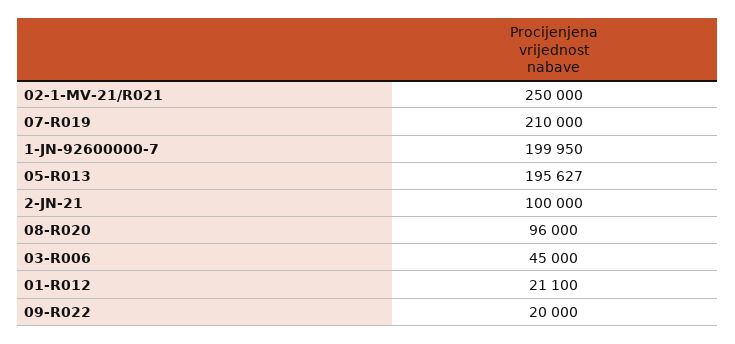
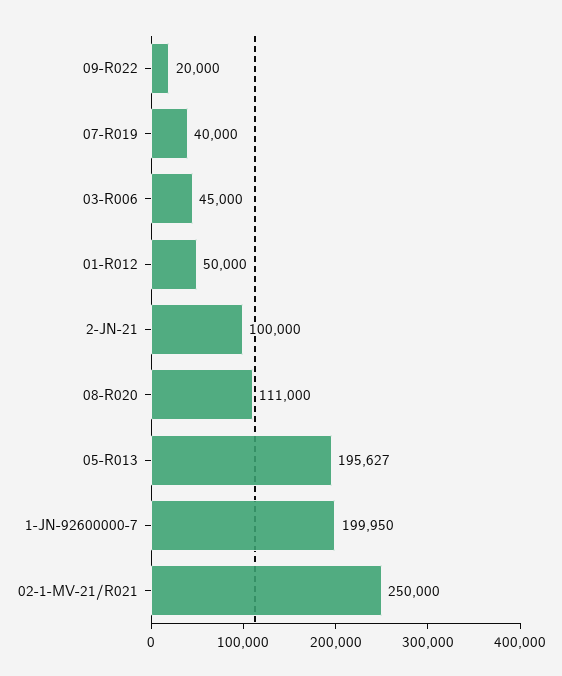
07-R019: 210000 -> 40000
08-R020: 96000 -> 111000
01-R012: 21100 -> 50000

